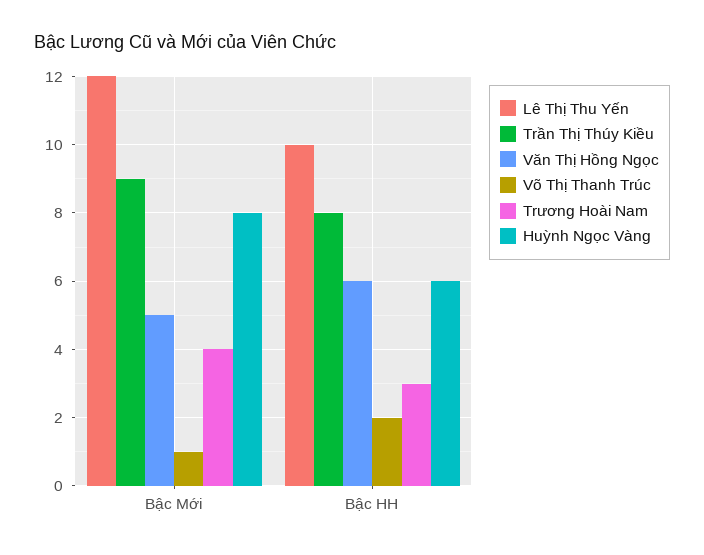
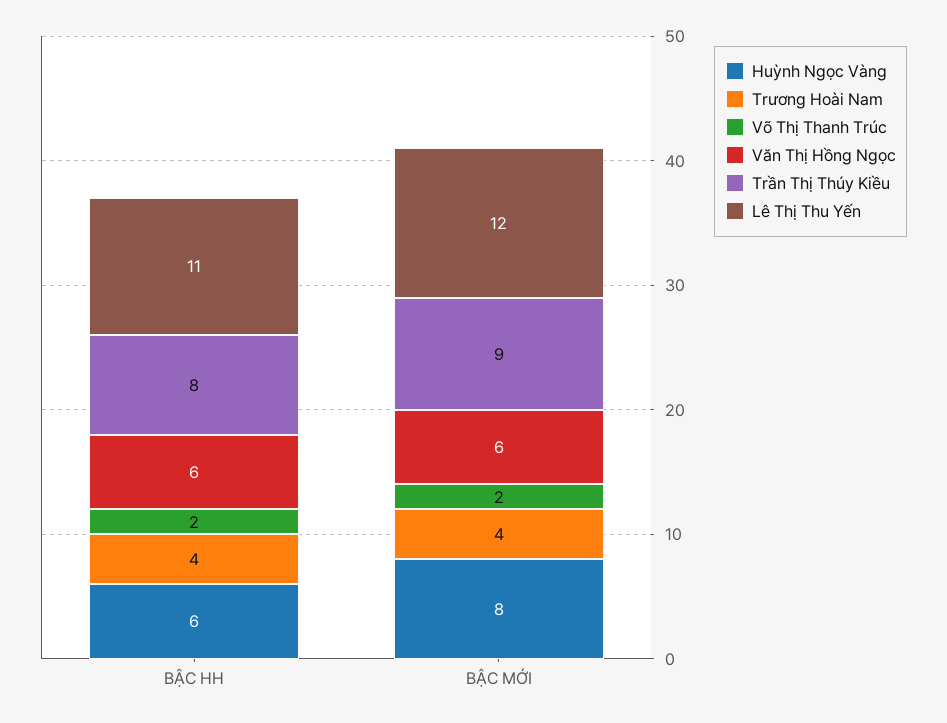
Văn Thị Hồng Ngọc, Bậc Mới: 5 -> 6
Võ Thị Thanh Trúc, Bậc Mới: 1 -> 2
Lê Thị Thu Yến, Bậc HH: 10 -> 11
Trương Hoài Nam, Bậc HH: 3 -> 4

